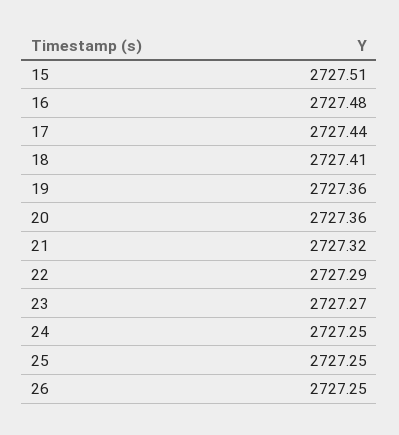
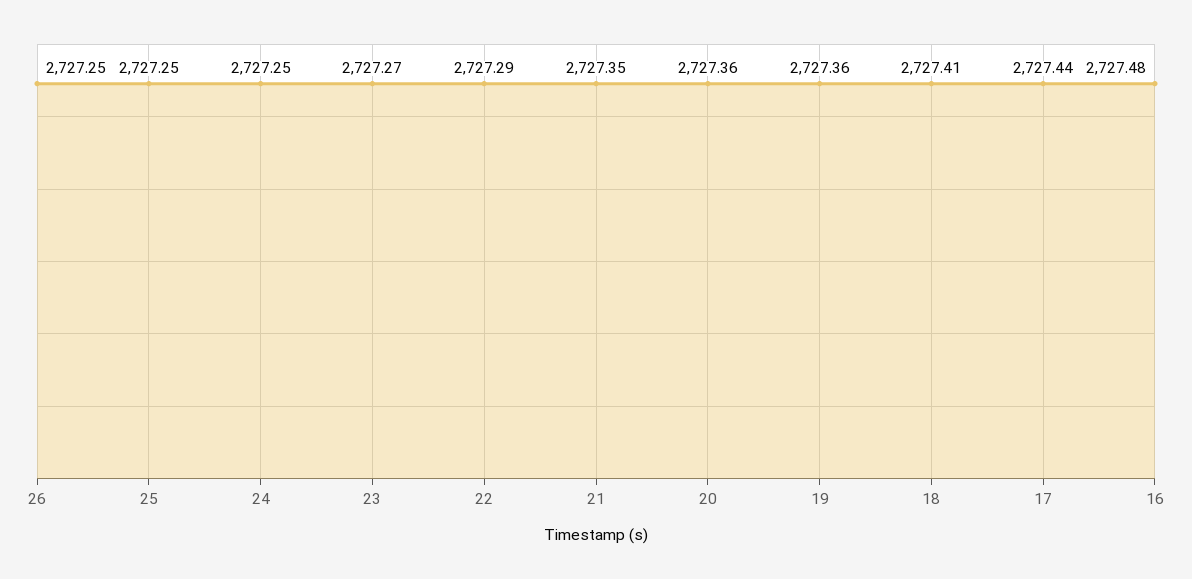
15: 2727.51 -> none
21: 2727.32 -> 2727.35

